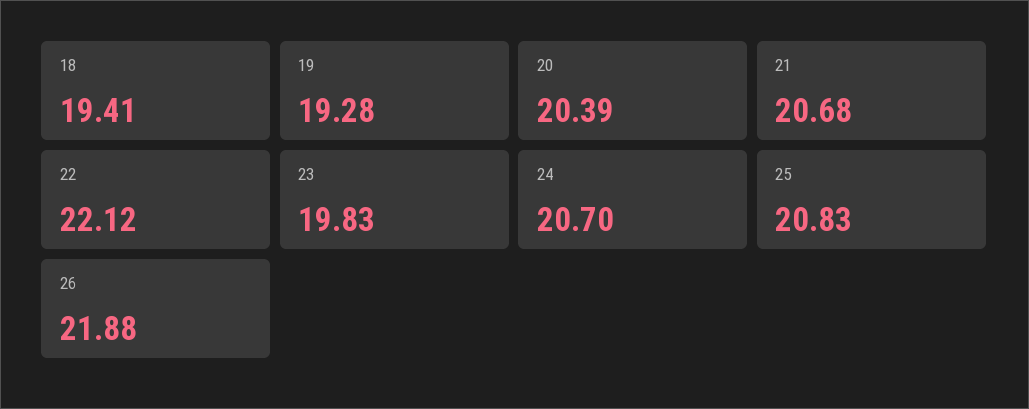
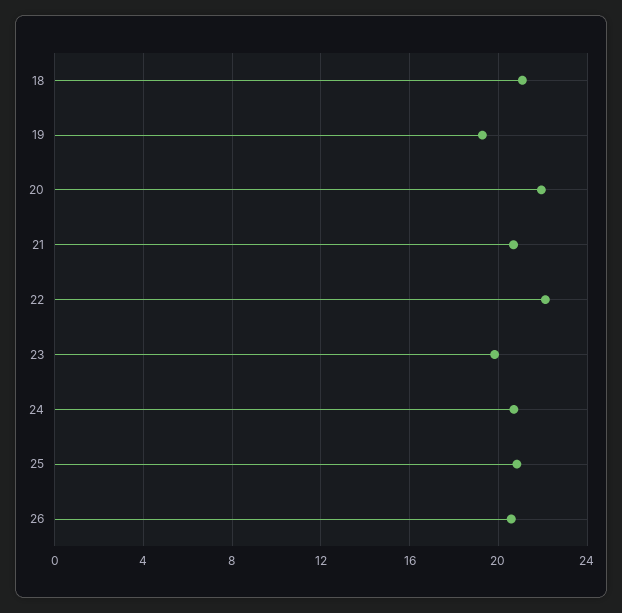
18: 19.41 -> 21
20: 20.39 -> 22
26: 21.88 -> 20.5

